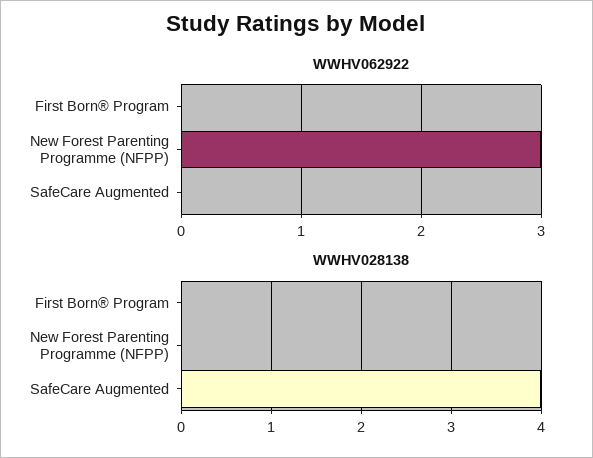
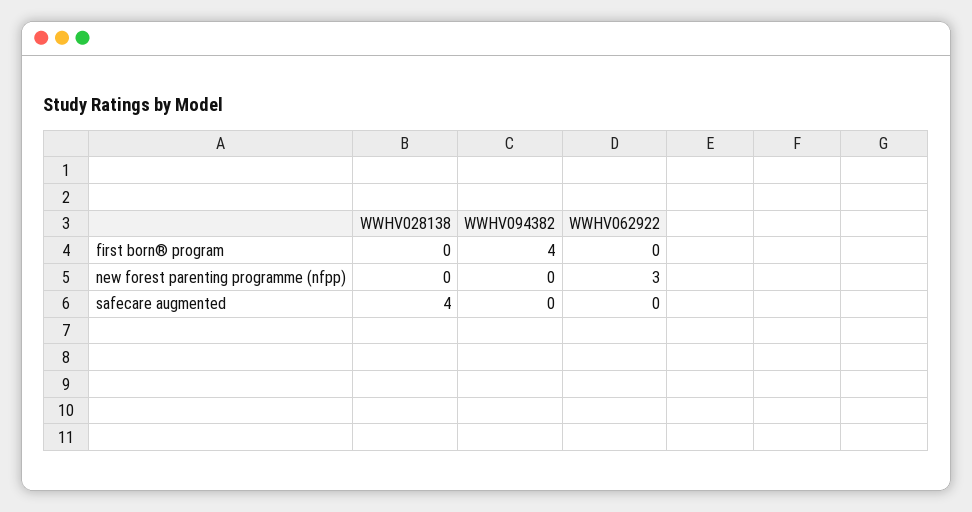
WWHV094382, First Born® Program: none -> 4
WWHV094382, New Forest Parenting Programme (NFPP): none -> 0
WWHV094382, SafeCare Augmented: none -> 0

